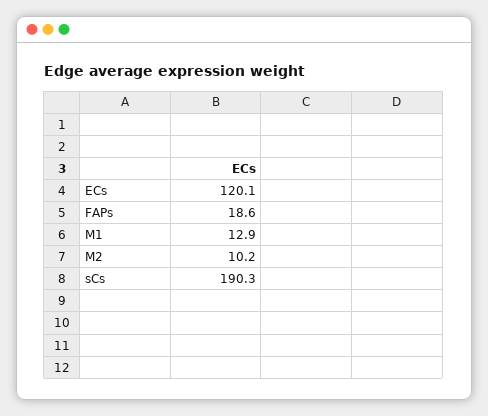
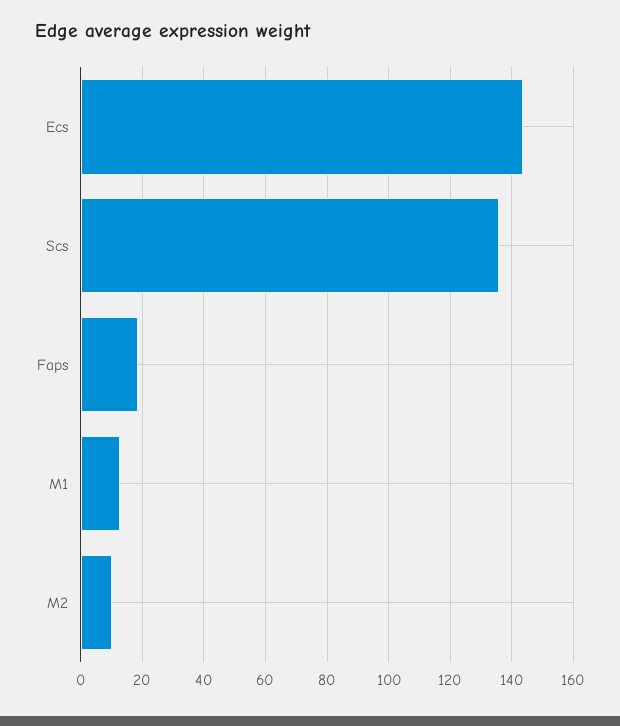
ECs: 120.1 -> 144
sCs: 190.3 -> 136

